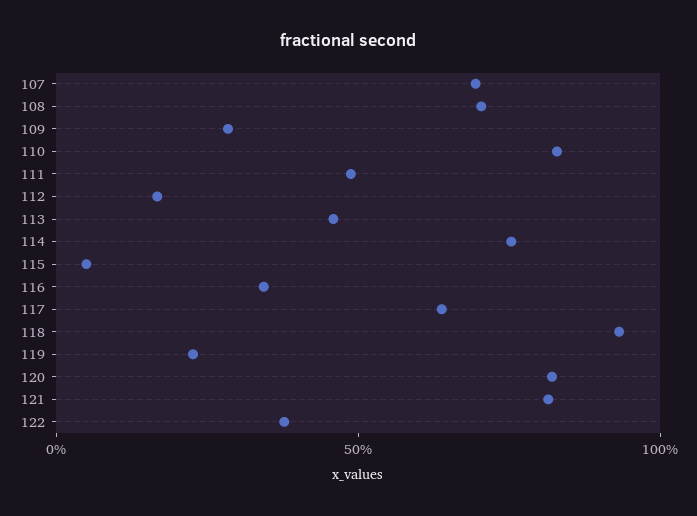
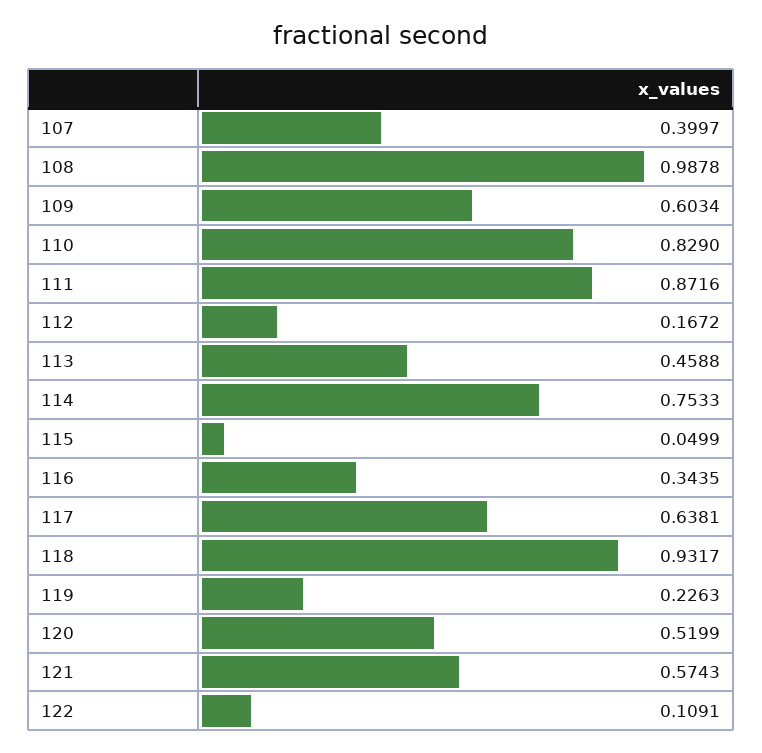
107: 0.7 -> 0.3997
108: 0.7 -> 0.9878
109: 0.3 -> 0.6034
111: 0.5 -> 0.8716
120: 0.8 -> 0.5199
121: 0.8 -> 0.5743
122: 0.4 -> 0.1091

